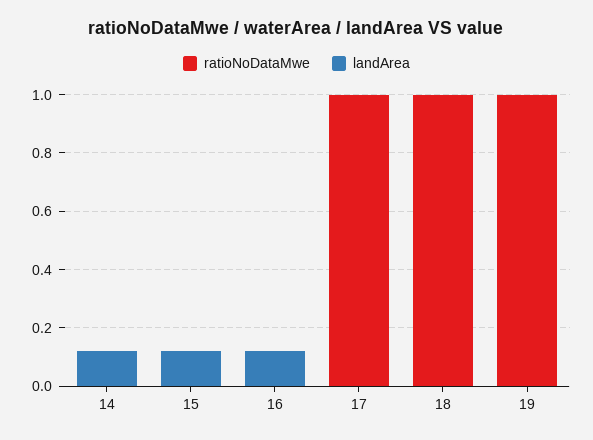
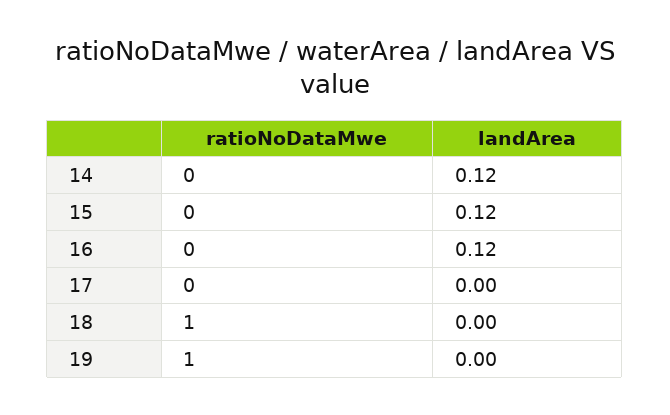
ratioNoDataMwe, 17: 1 -> 0

